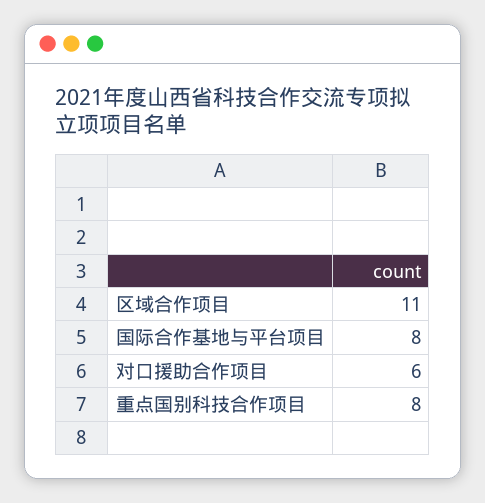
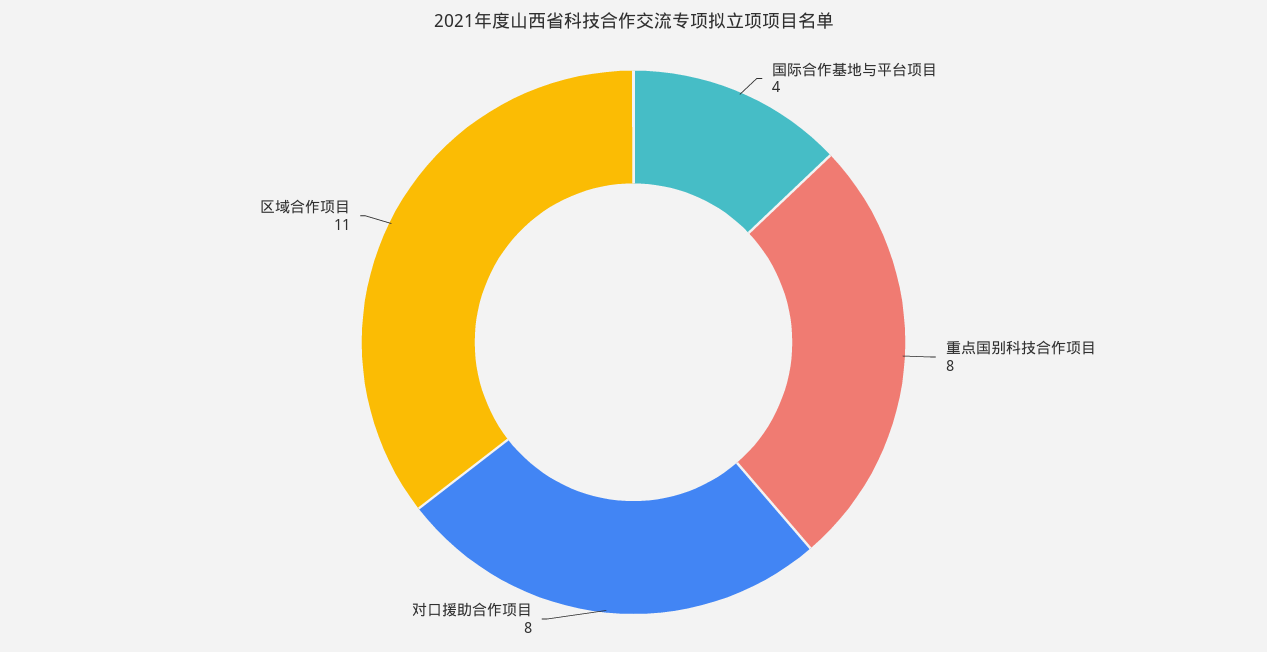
国际合作基地与平台项目: 8 -> 4
对口援助合作项目: 6 -> 8

